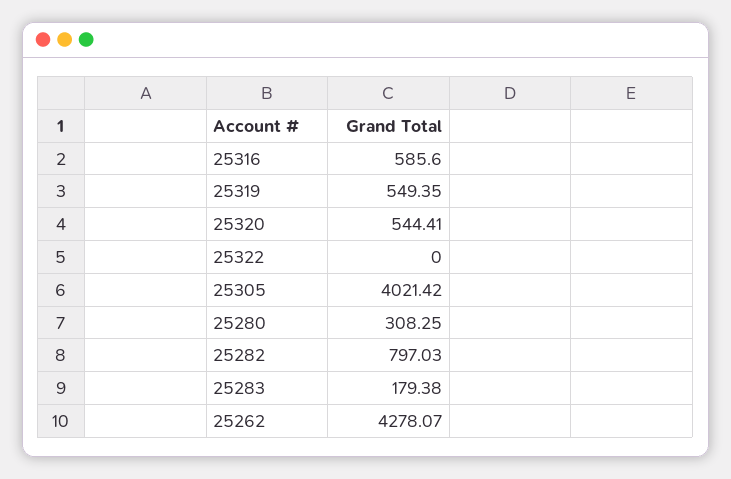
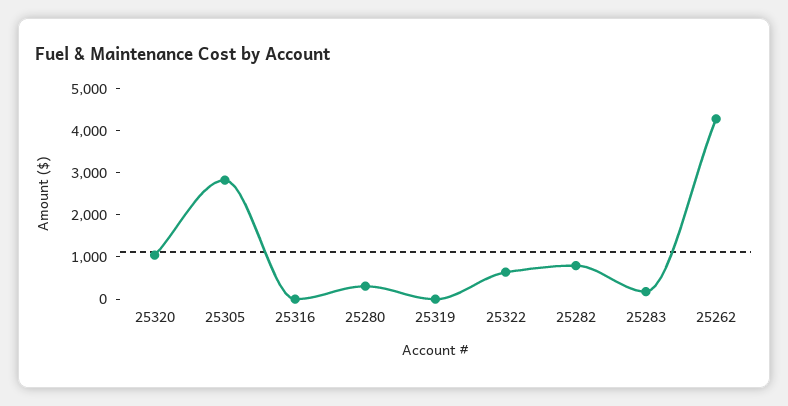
25316: 585.6 -> 0
25319: 549.35 -> 0
25320: 544.41 -> 1000
25322: 0 -> 600
25305: 4021.42 -> 2800

